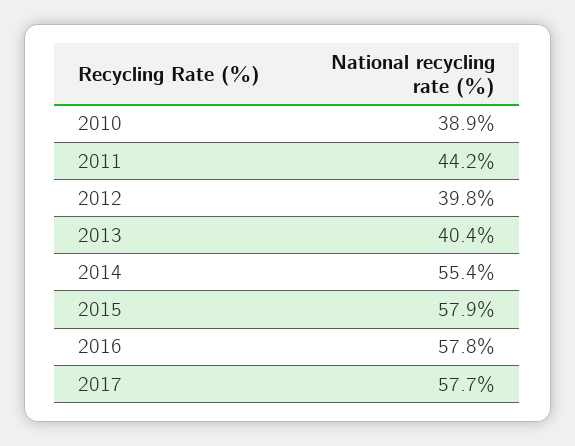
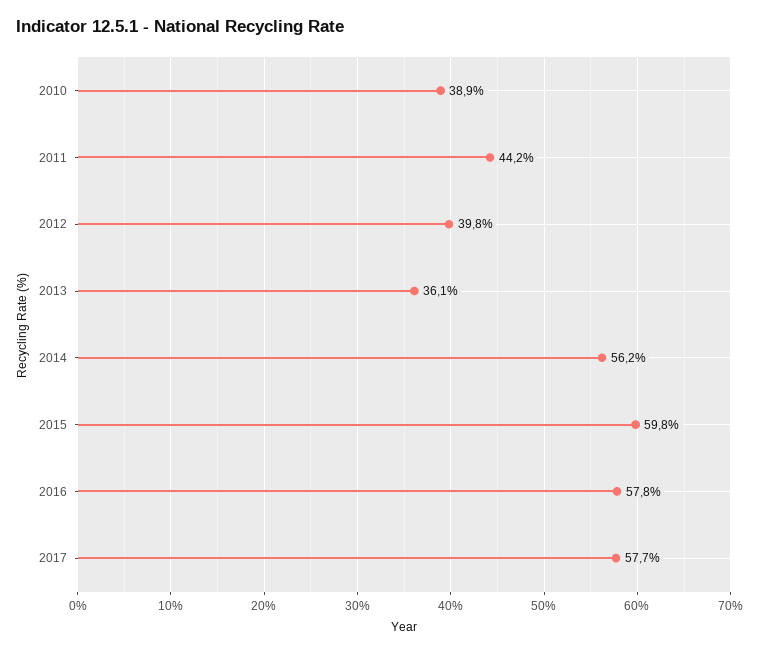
2013: 40.4 -> 36.1
2014: 55.4 -> 56.2
2015: 57.9 -> 59.8

